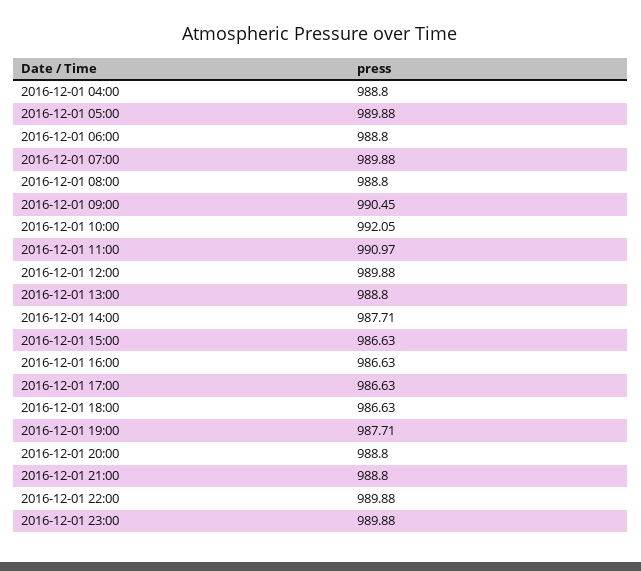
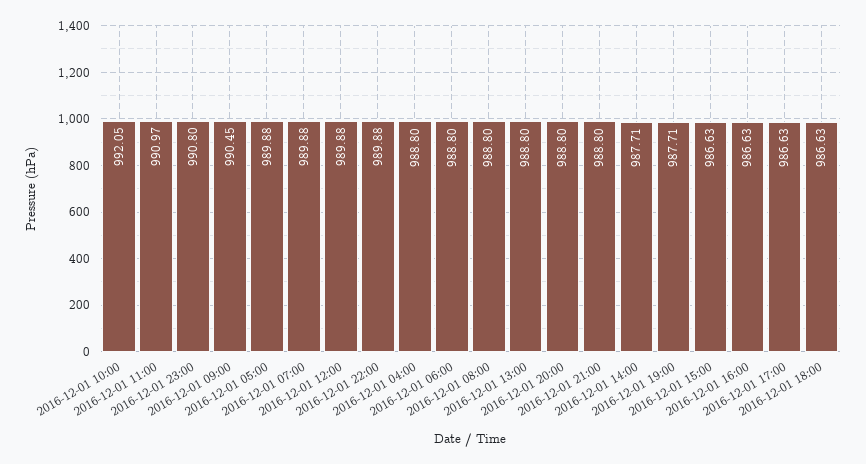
2016-12-01 23:00: 989.88 -> 990.8

